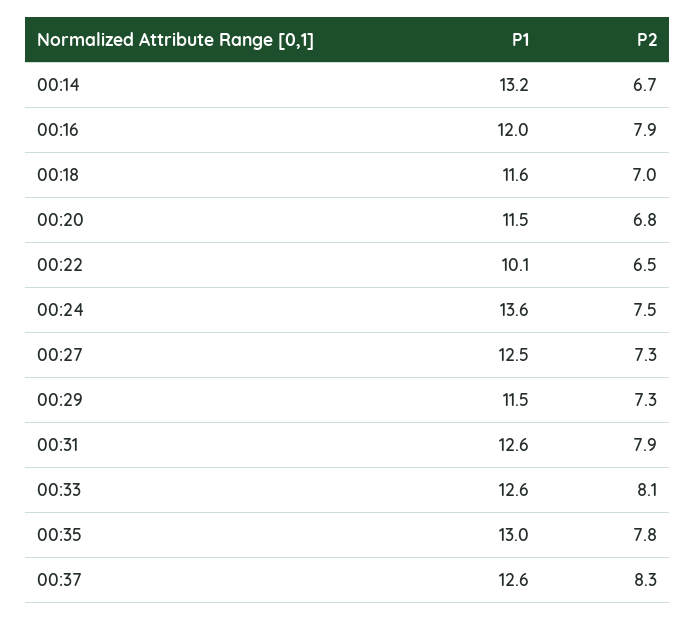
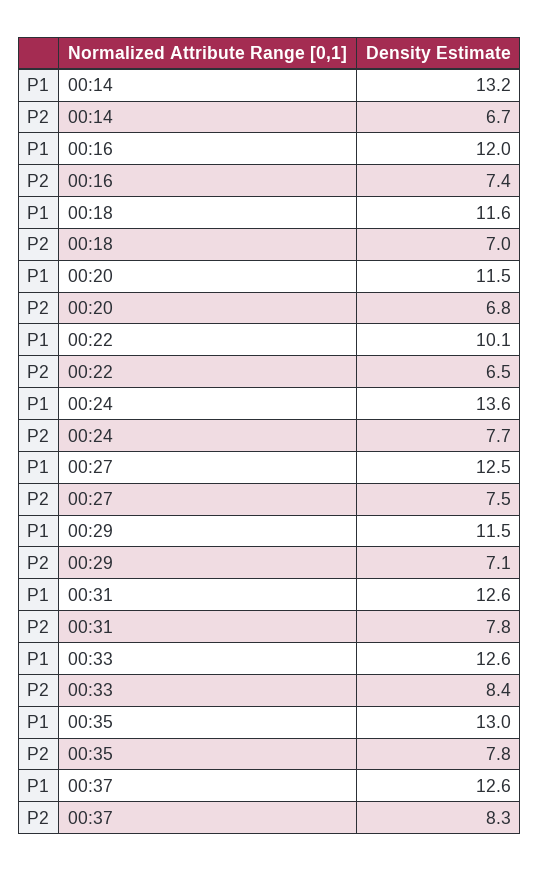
P2, 00:16: 7.9 -> 7.4
P2, 00:24: 7.5 -> 7.7
P2, 00:27: 7.3 -> 7.5
P2, 00:29: 7.3 -> 7.1
P2, 00:31: 7.9 -> 7.8
P2, 00:33: 8.1 -> 8.4

